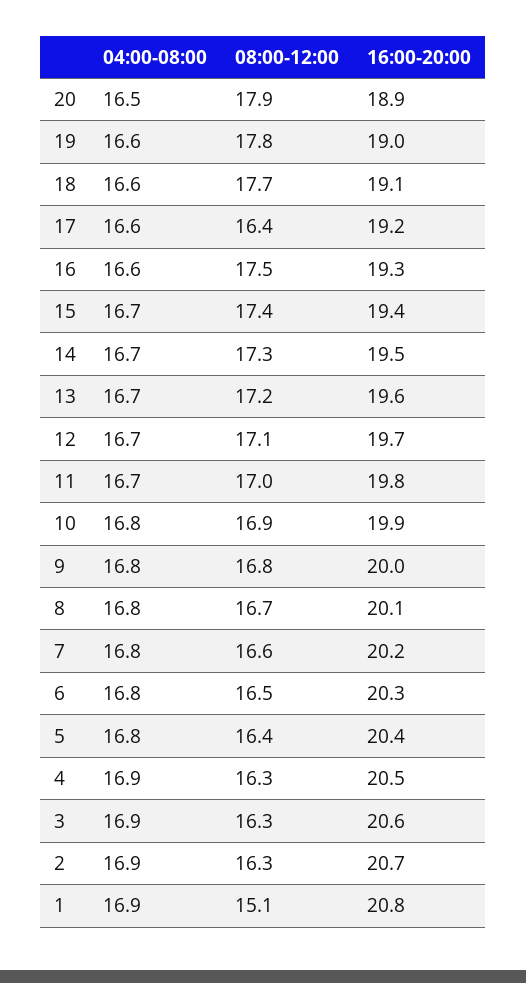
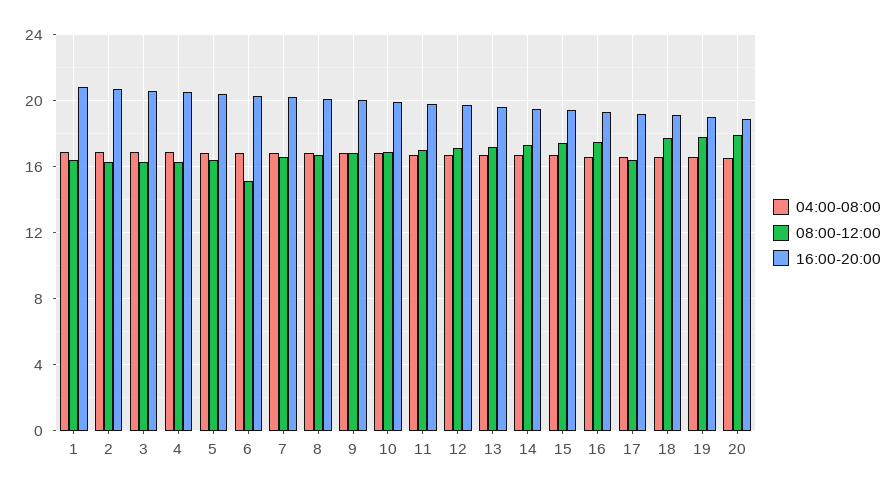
08:00-12:00, 6: 16.5 -> 15
08:00-12:00, 1: 15.1 -> 16.5

